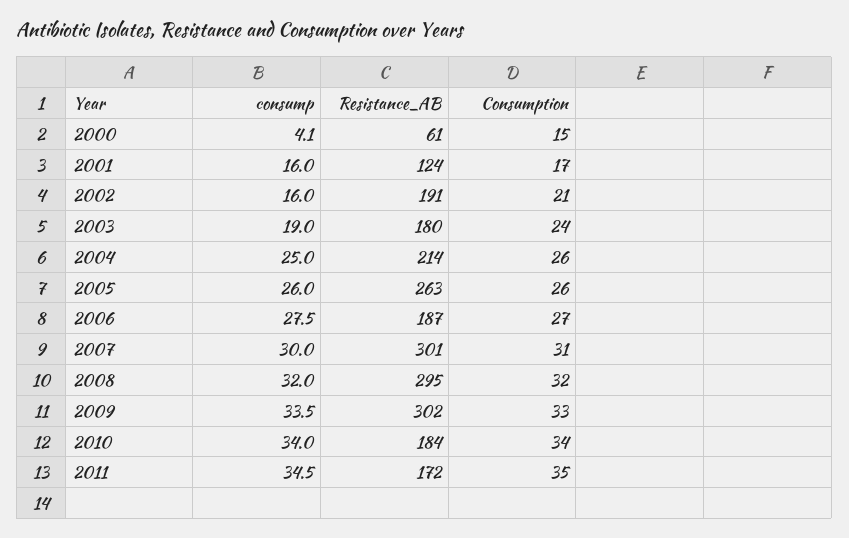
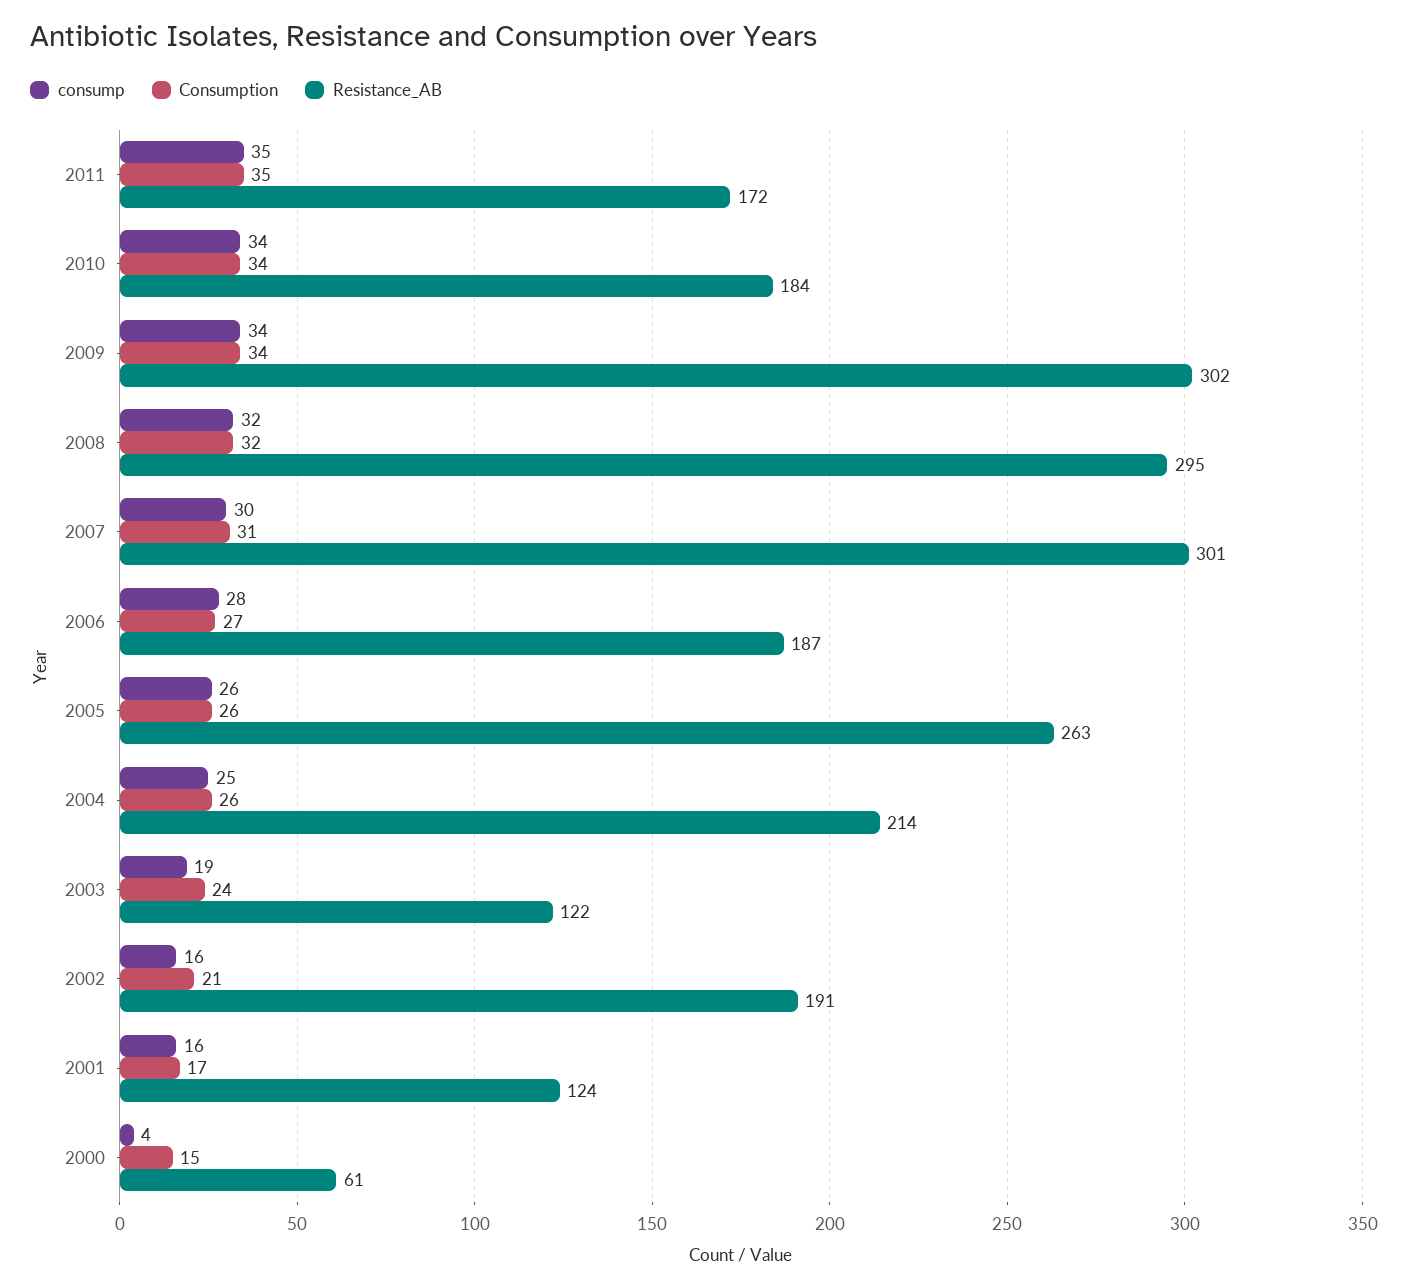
Resistance_AB, 2003: 180 -> 122
Consumption, 2009: 33 -> 34

